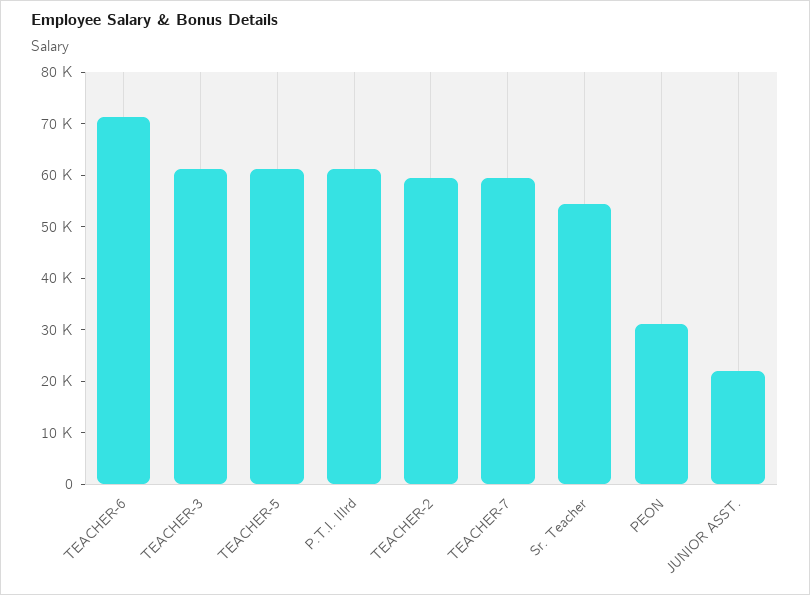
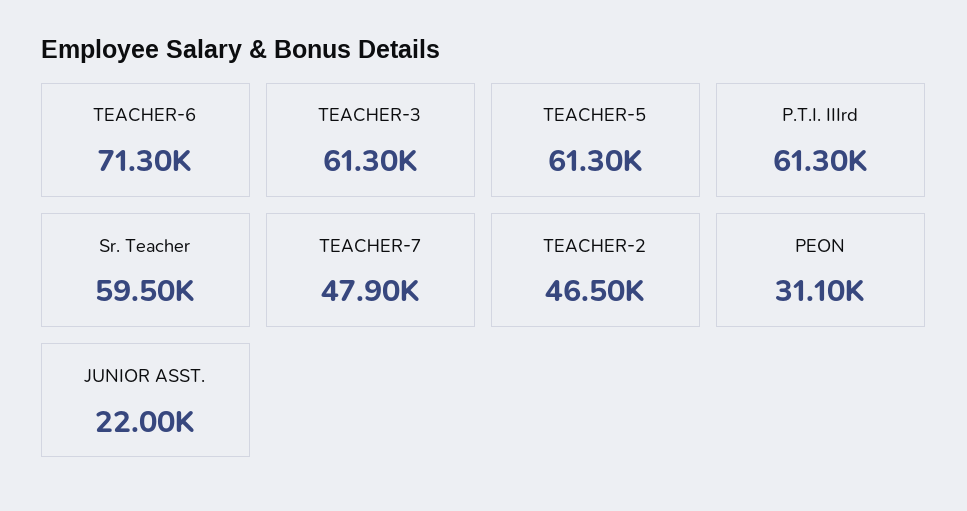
TEACHER-2: 60000 -> 46500
TEACHER-7: 60000 -> 47900
Sr. Teacher: 54000 -> 59500

